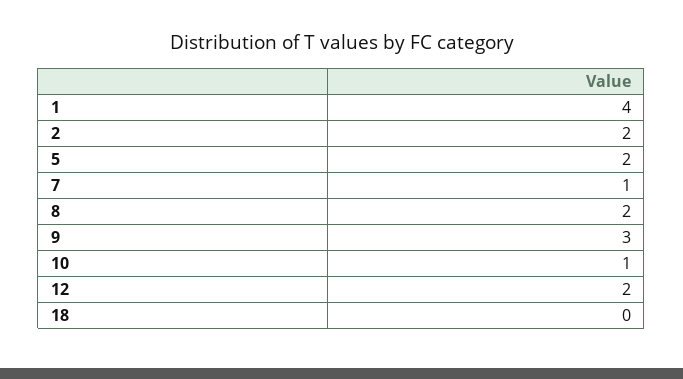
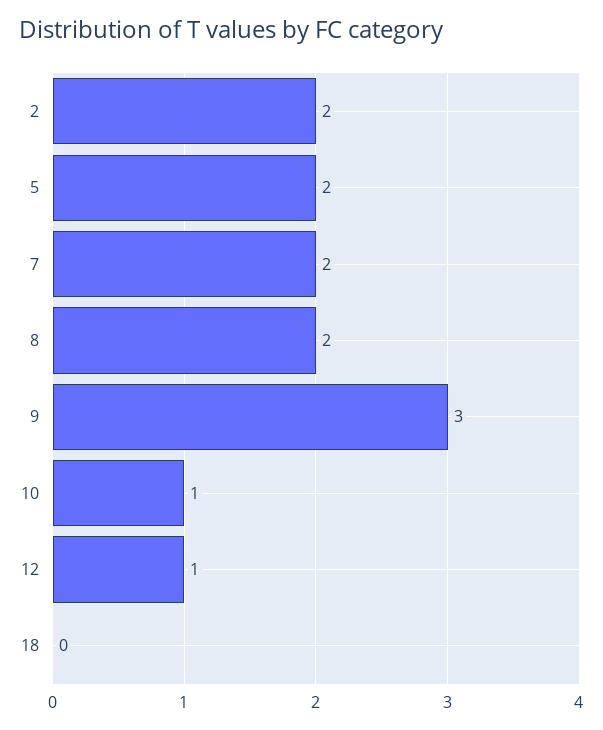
1: 4 -> none
7: 1 -> 2
12: 2 -> 1

